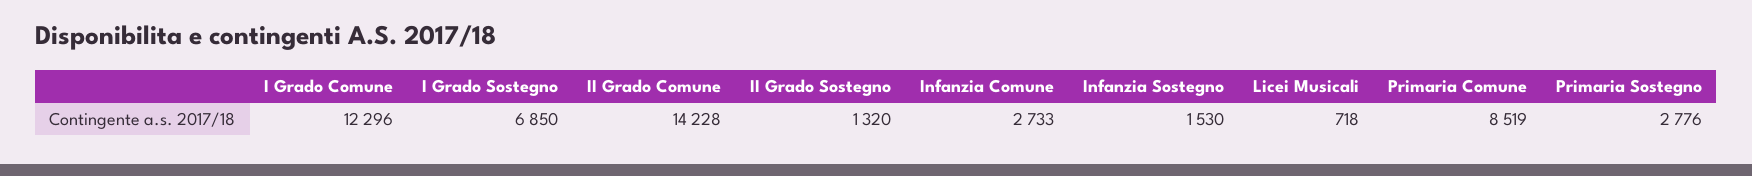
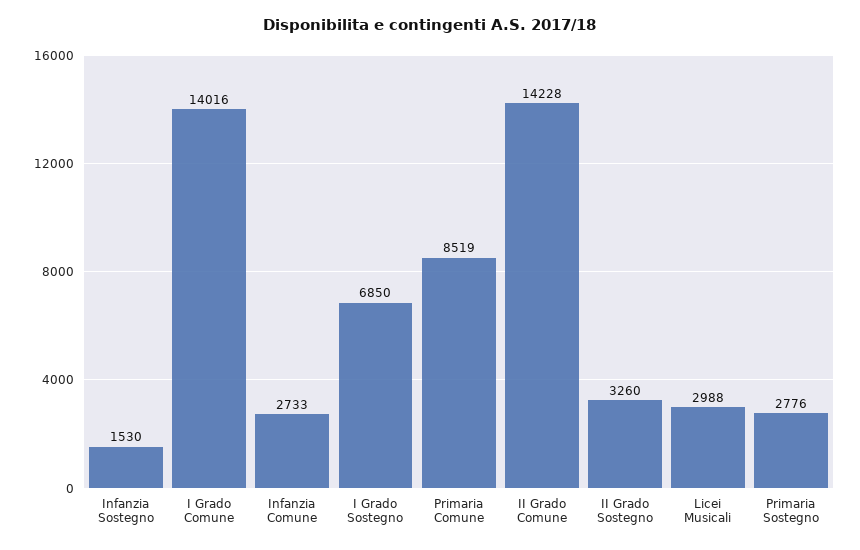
I Grado Comune: 12296 -> 14016
II Grado Sostegno: 1320 -> 3260
Licei Musicali: 718 -> 2988

